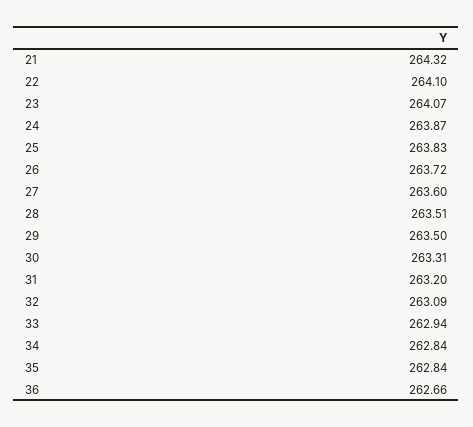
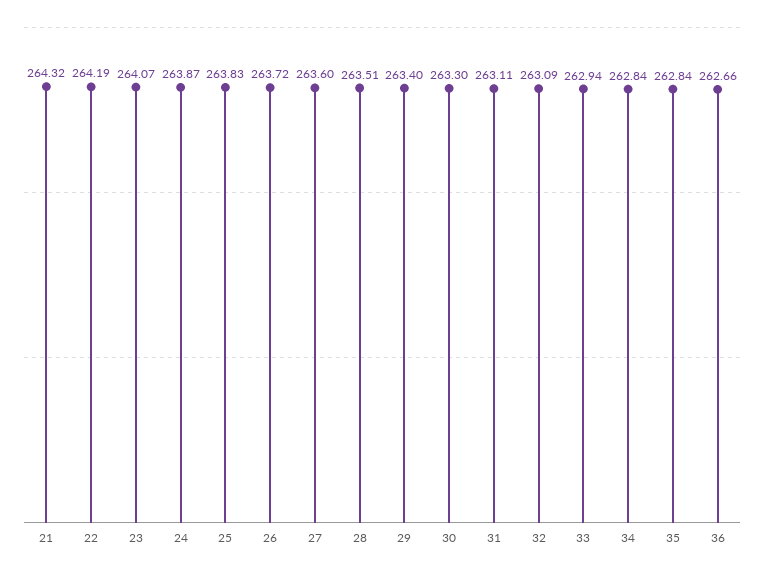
22: 264.1 -> 264.19
29: 263.5 -> 263.4
30: 263.31 -> 263.3
31: 263.2 -> 263.11

